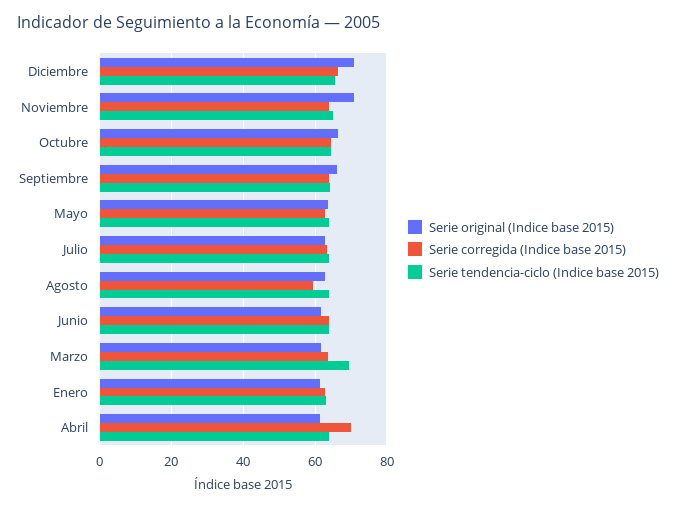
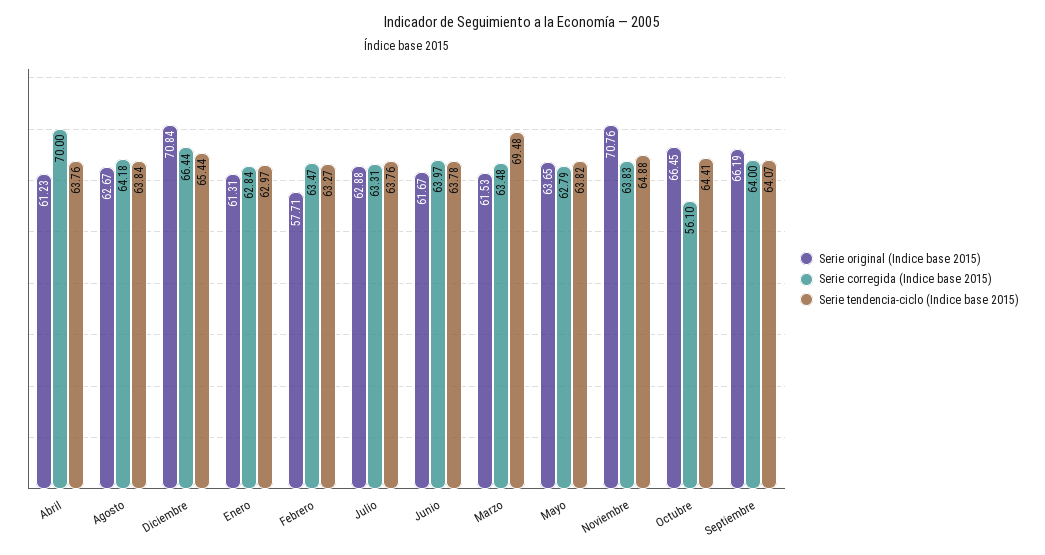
Serie corregida (Indice base 2015), Octubre: 64 -> 56.1
Serie corregida (Indice base 2015), Agosto: 60 -> 64.18
Serie original (Indice base 2015), Febrero: none -> 57.71
Serie corregida (Indice base 2015), Febrero: none -> 63.47
Serie tendencia-ciclo (Indice base 2015), Febrero: none -> 63.27

